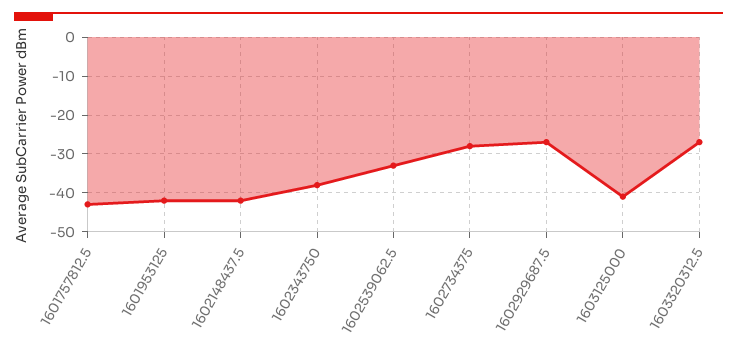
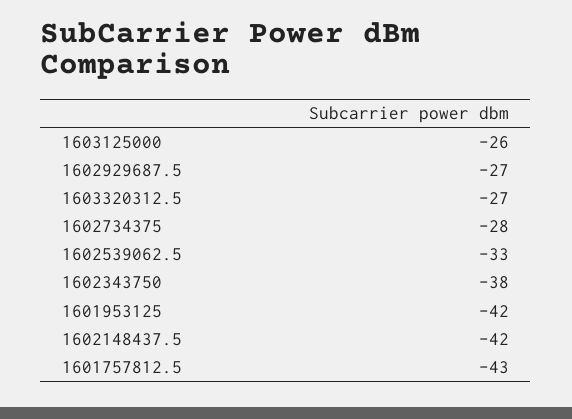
1603125000: -40 -> -26

